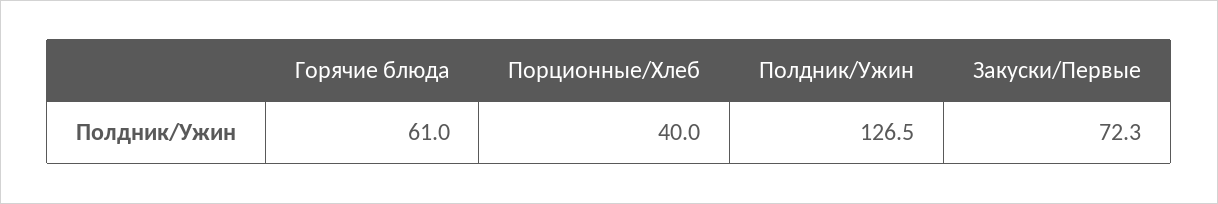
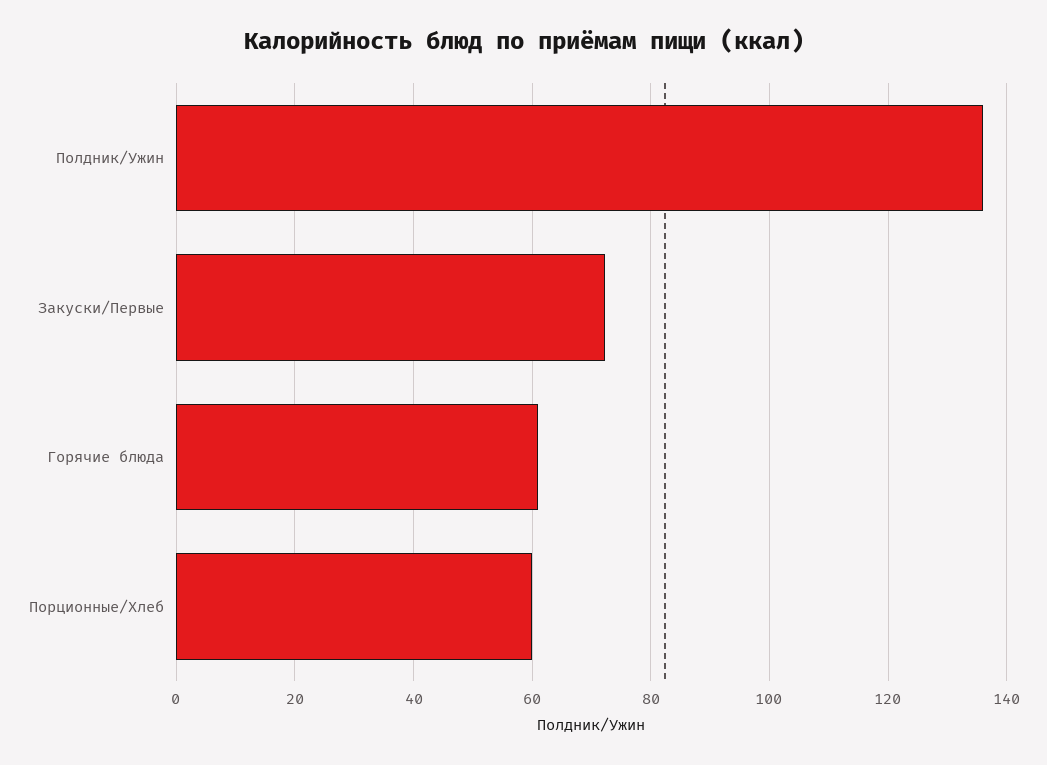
Порционные/Хлеб: 40 -> 60
Полдник/Ужин: 126.5 -> 136

